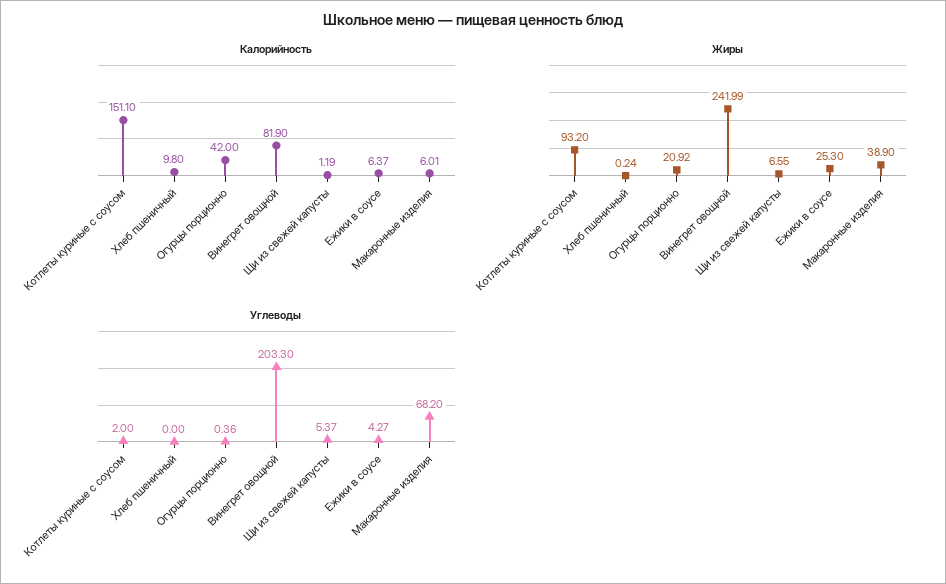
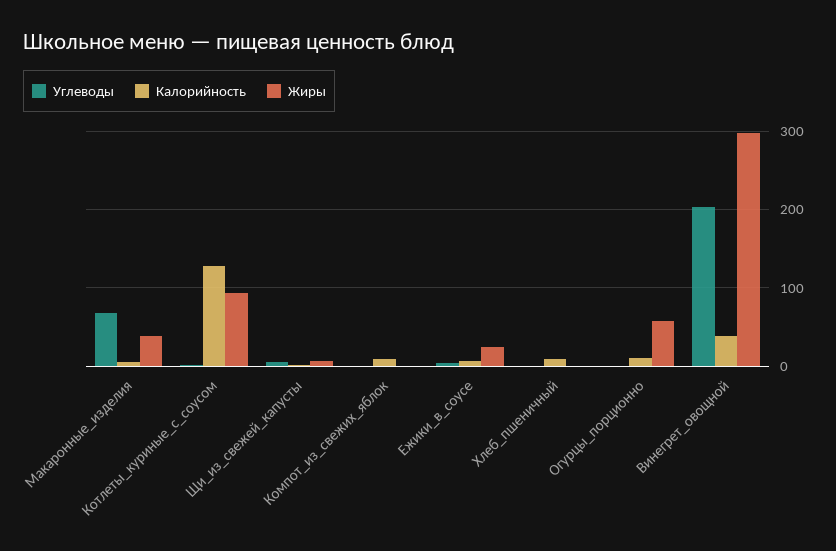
Калорийность, Котлеты куриные с соусом: 151.1 -> 130
Калорийность, Огурцы порционно: 42 -> 10
Калорийность, Винегрет овощной: 81.9 -> 40
Жиры, Огурцы порционно: 20.92 -> 60
Жиры, Винегрет овощной: 241.99 -> 300
Углеводы, Компот_из_свежих_яблок: none -> 0
Калорийность, Компот_из_свежих_яблок: none -> 10
Жиры, Компот_из_свежих_яблок: none -> 0

